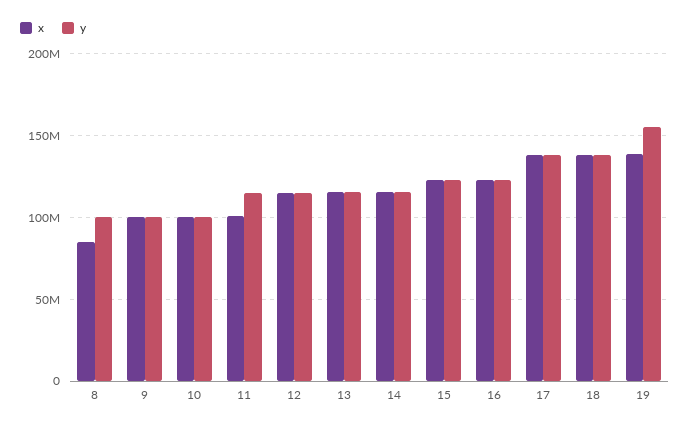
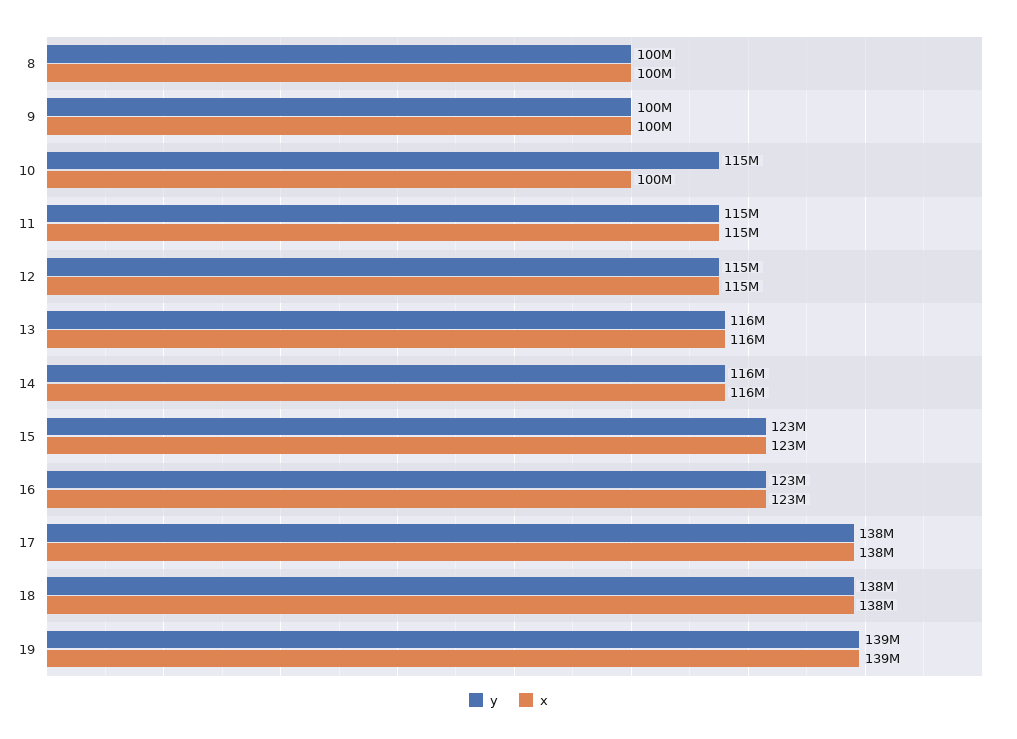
x, 8: 85000000 -> 100000000
y, 10: 100000000 -> 115000000
x, 11: 100000000 -> 115000000
y, 19: 155000000 -> 139000000

